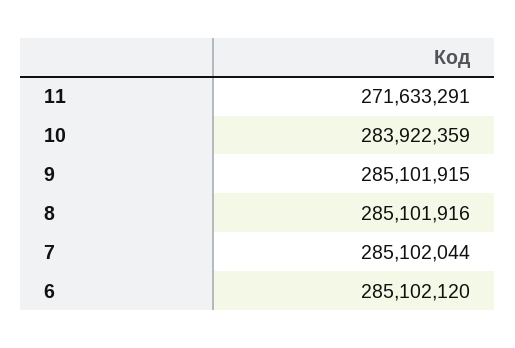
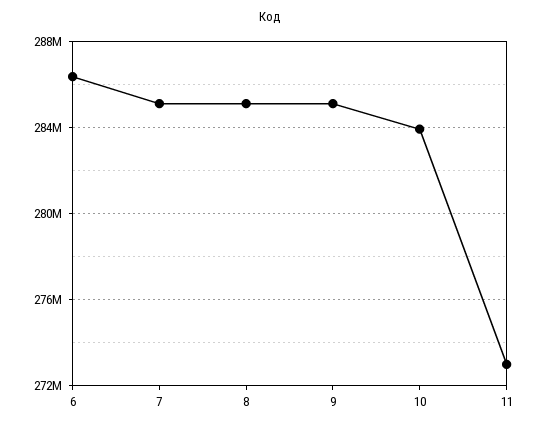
11: 271633291 -> 273000000
6: 285102120 -> 286500000

